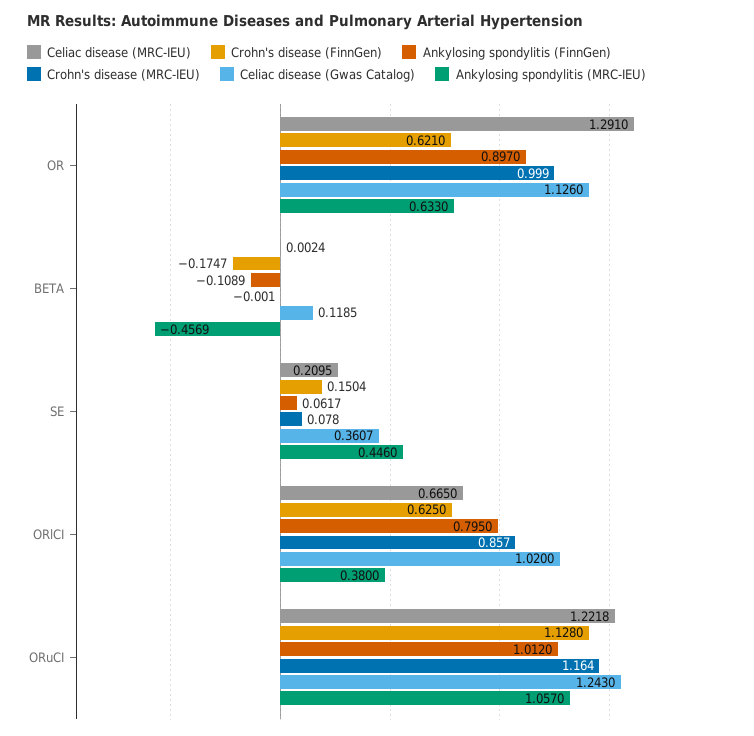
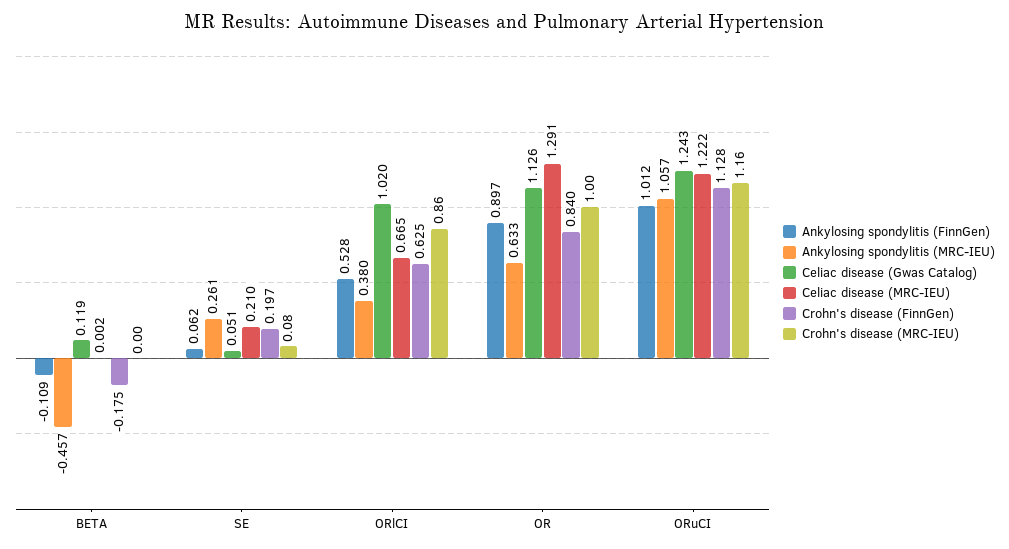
Crohn's disease (FinnGen), OR: 0.621 -> 0.84
Crohn's disease (FinnGen), SE: 0.1504 -> 0.197
Celiac disease (Gwas Catalog), SE: 0.3607 -> 0.051
Ankylosing spondylitis (MRC-IEU), SE: 0.446 -> 0.261
Ankylosing spondylitis (FinnGen), ORlCI: 0.795 -> 0.528

